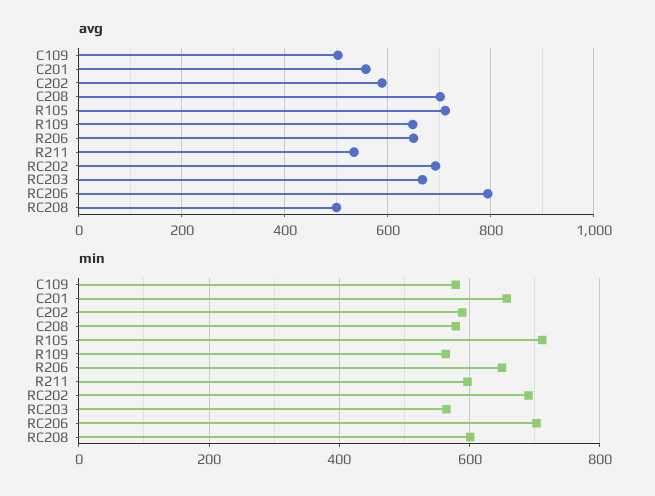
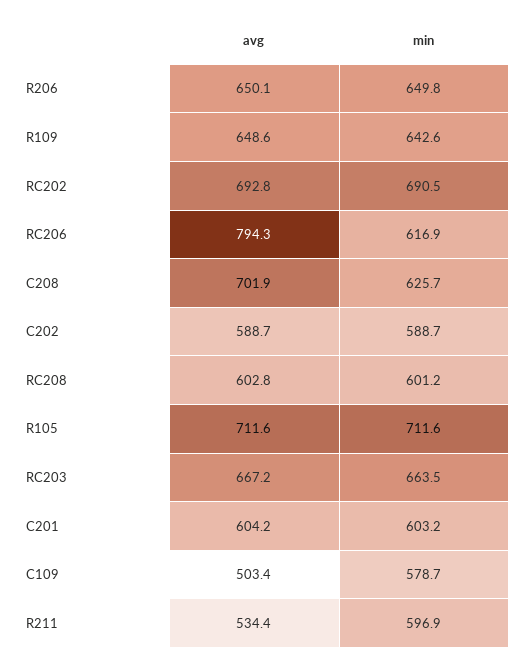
avg, C201: 560 -> 604.2
avg, RC208: 500 -> 602.8
min, C201: 660 -> 603.2
min, C208: 580 -> 625.7
min, R109: 560 -> 642.6
min, RC203: 560 -> 663.5
min, RC206: 700 -> 616.9

